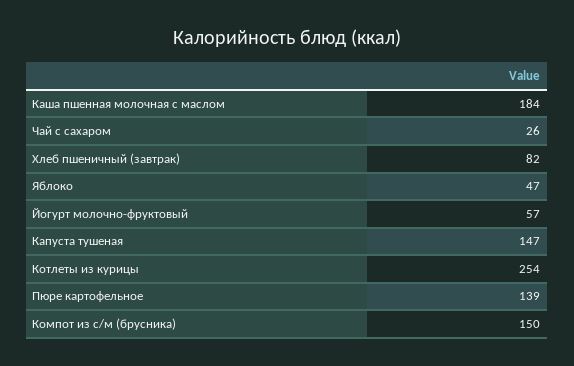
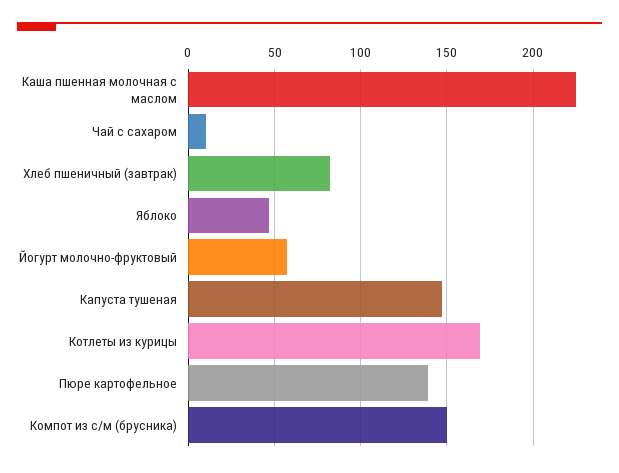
Каша пшенная молочная с маслом: 184 -> 225
Чай с сахаром: 26 -> 10
Котлеты из курицы: 254 -> 170

